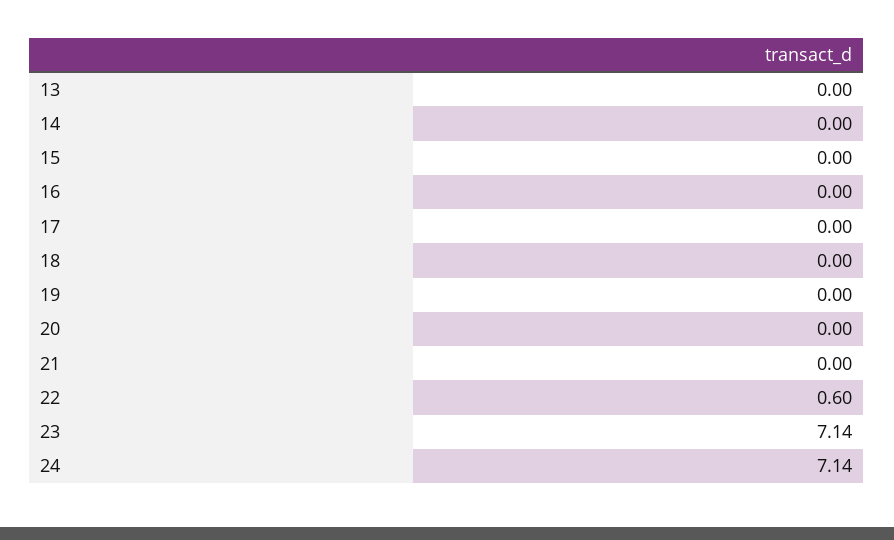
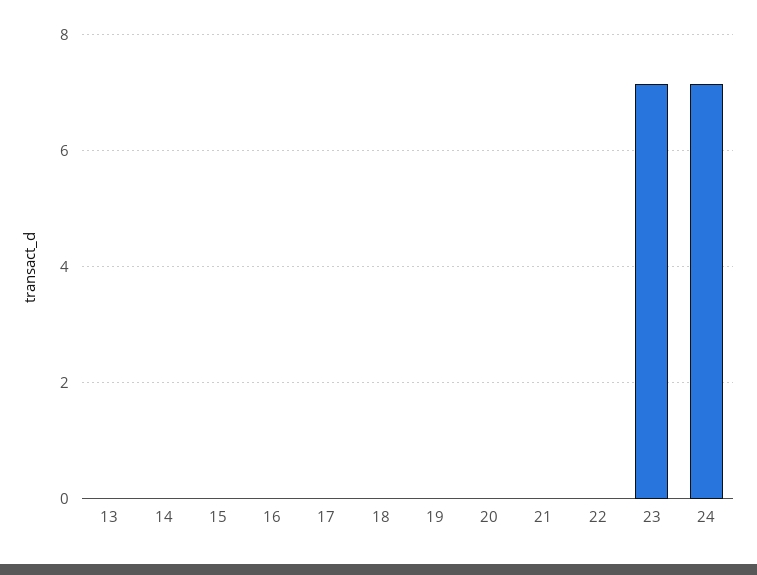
22: 0.6 -> 0

